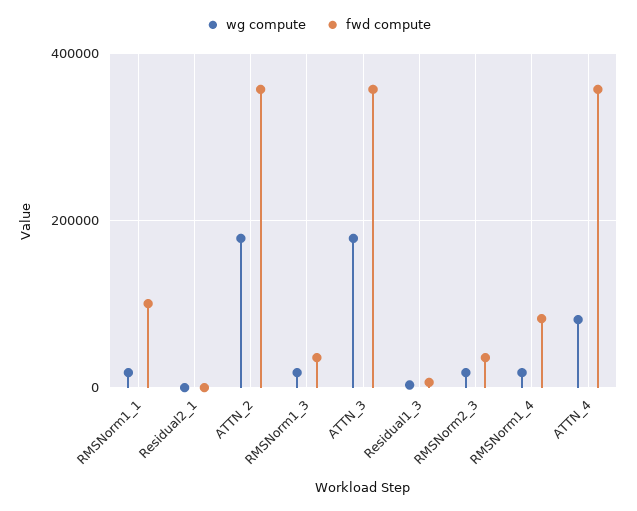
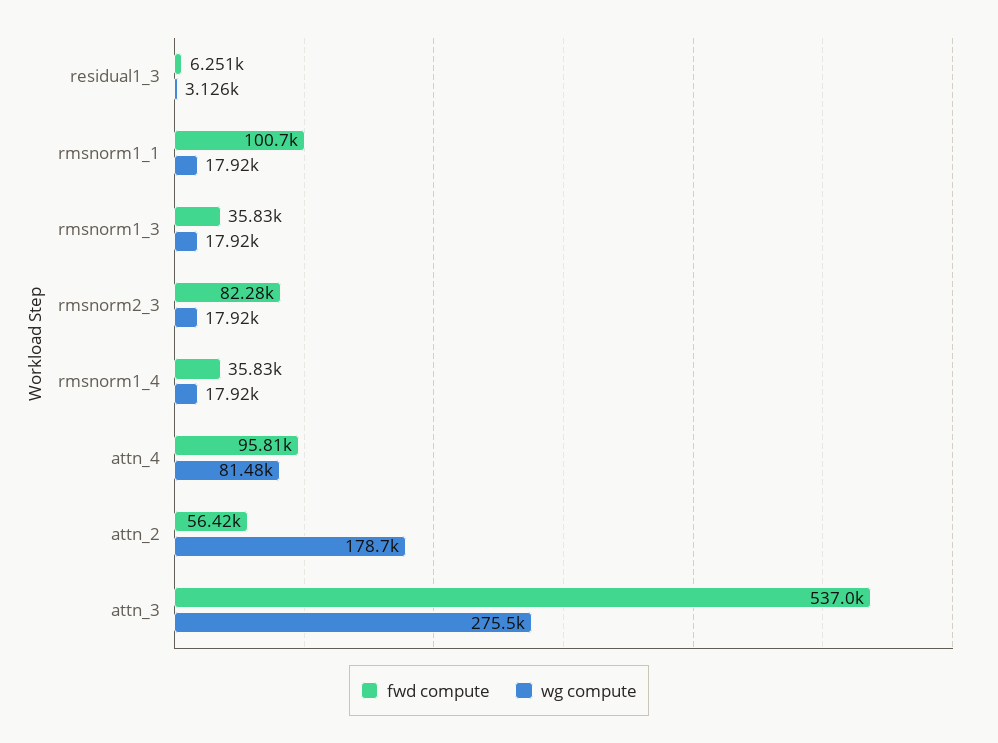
wg compute, Residual2_1: 0 -> none
fwd compute, Residual2_1: 0 -> none
fwd compute, ATTN_2: 360000 -> 56420
wg compute, ATTN_3: 180000 -> 275500
fwd compute, ATTN_3: 360000 -> 537000
fwd compute, RMSNorm2_3: 40000 -> 82280
fwd compute, RMSNorm1_4: 80000 -> 35830
fwd compute, ATTN_4: 360000 -> 95810

